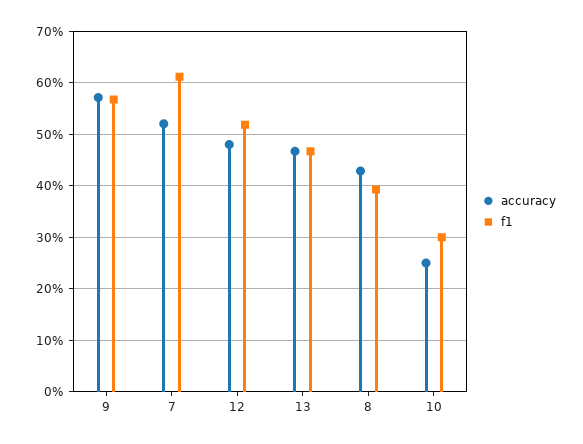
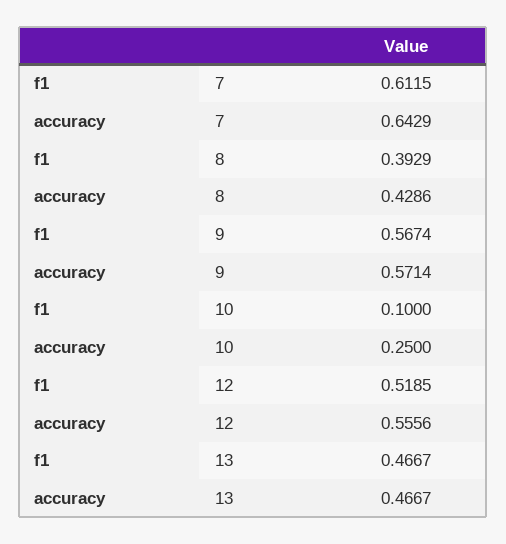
accuracy, 7: 0.52 -> 0.6429
accuracy, 12: 0.48 -> 0.5556
f1, 10: 0.3 -> 0.1

